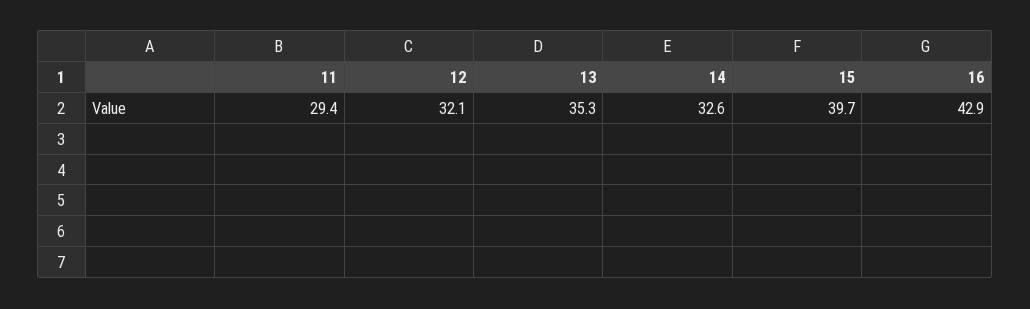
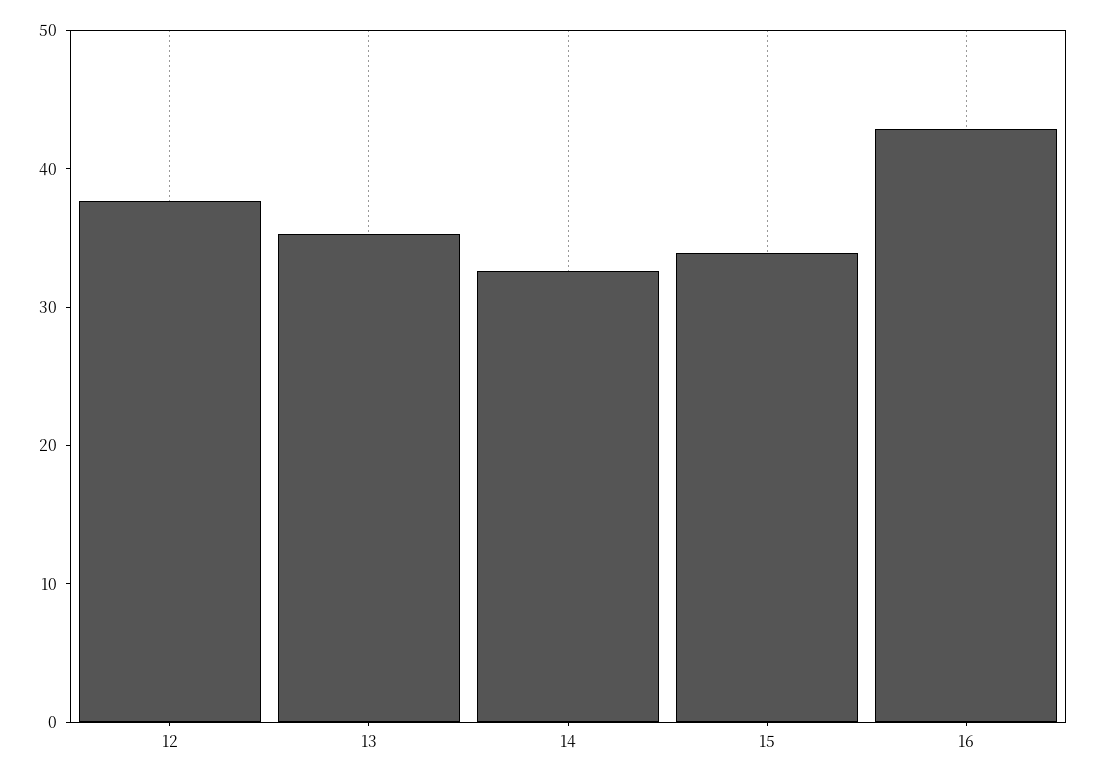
11: 29.4 -> none
12: 32.1 -> 38
15: 39.7 -> 34

